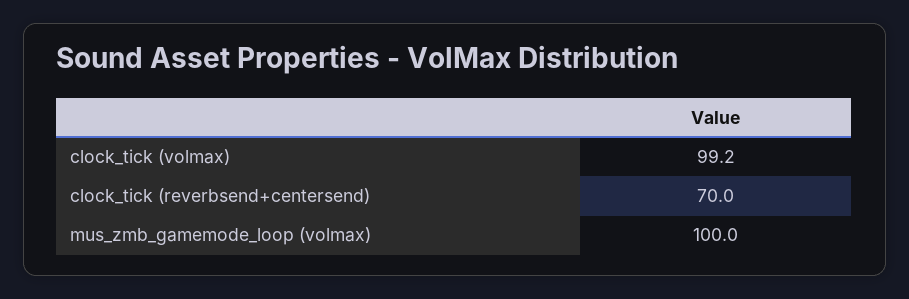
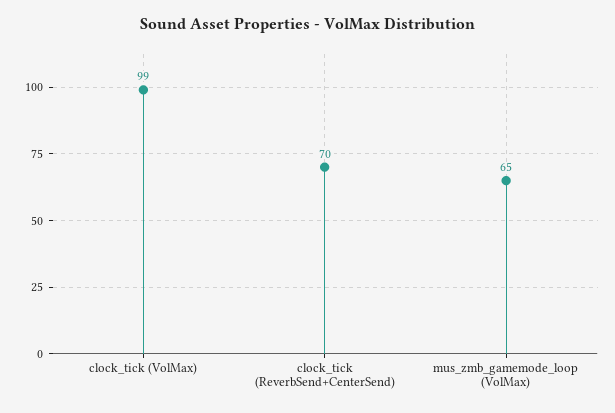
mus_zmb_gamemode_loop (volmax): 100 -> 65

